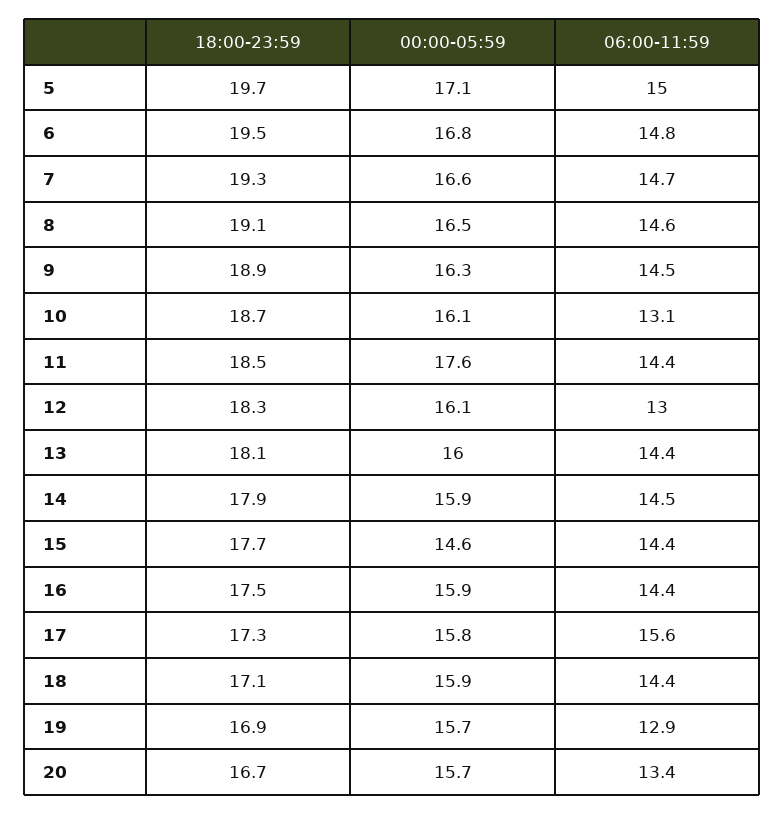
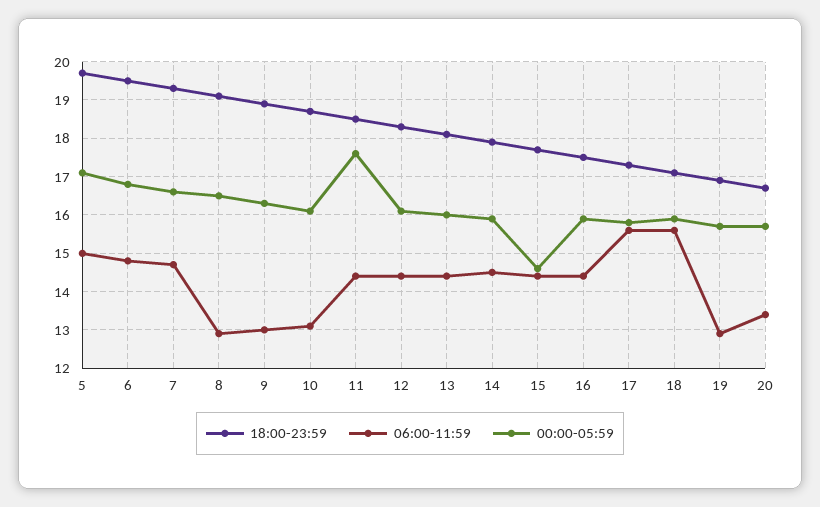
06:00-11:59, 8: 14.6 -> 13
06:00-11:59, 9: 14.5 -> 13
06:00-11:59, 12: 13 -> 14.5
06:00-11:59, 18: 14.4 -> 15.5

